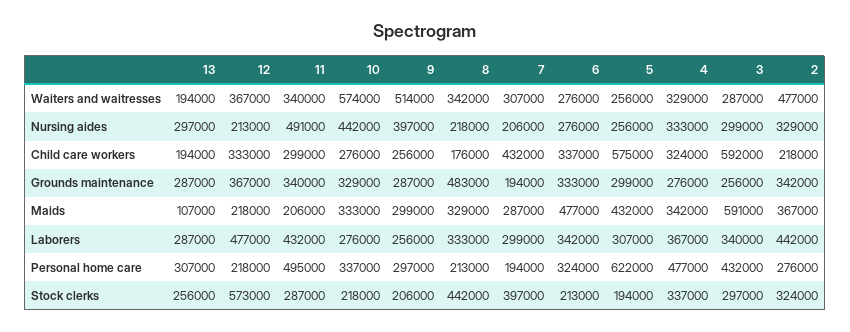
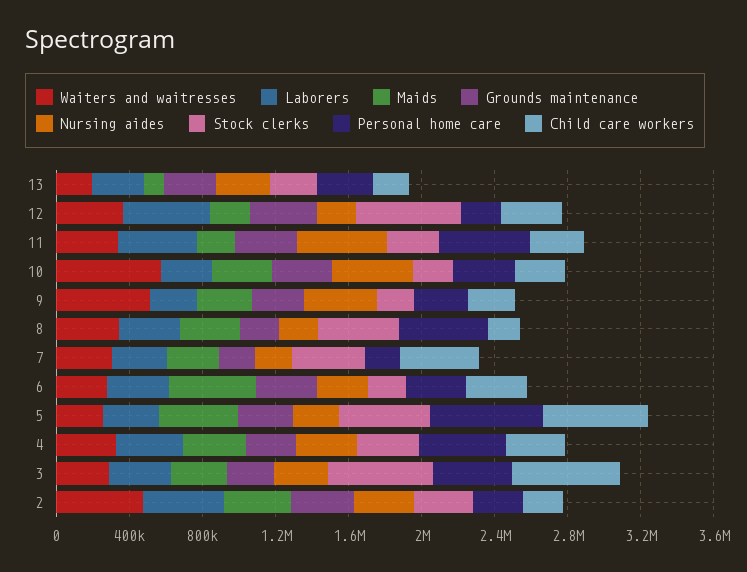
Grounds maintenance, 8: 483000 -> 200000
Maids, 3: 591000 -> 300000
Personal home care, 8: 213000 -> 500000
Stock clerks, 5: 194000 -> 500000
Stock clerks, 3: 297000 -> 600000

